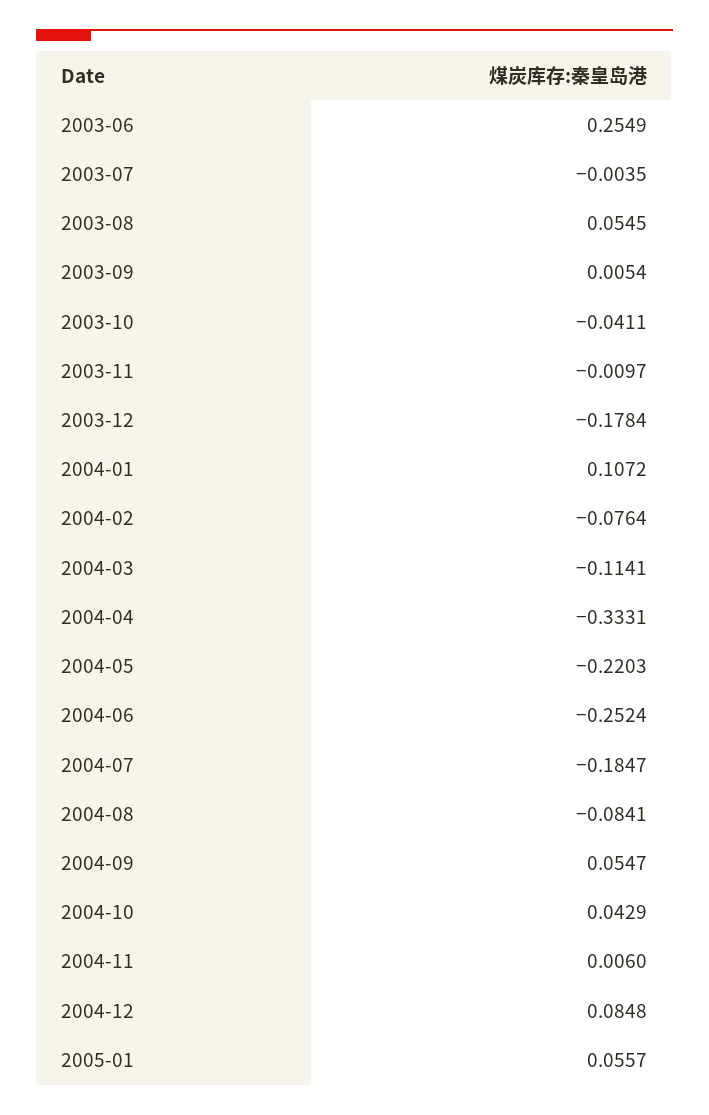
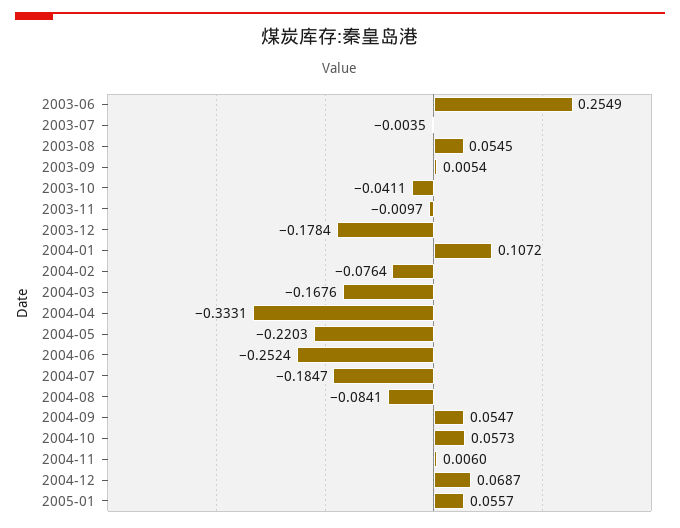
2004-03: -0.1141 -> -0.1676
2004-10: 0.0429 -> 0.0573
2004-12: 0.0848 -> 0.0687

